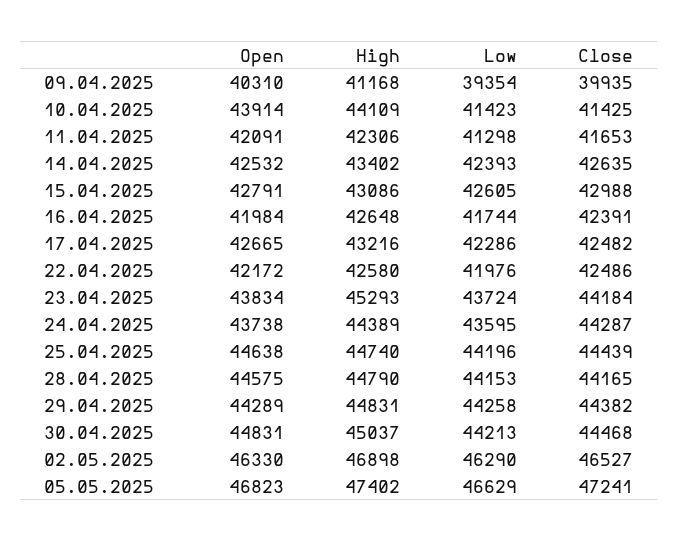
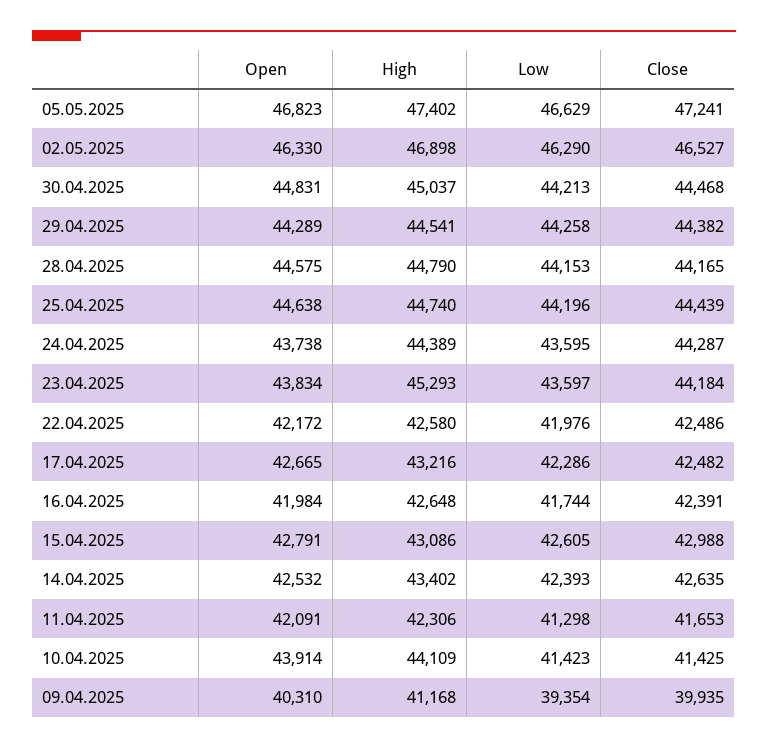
Low, 23.04.2025: 43724 -> 43597
High, 29.04.2025: 44831 -> 44541

